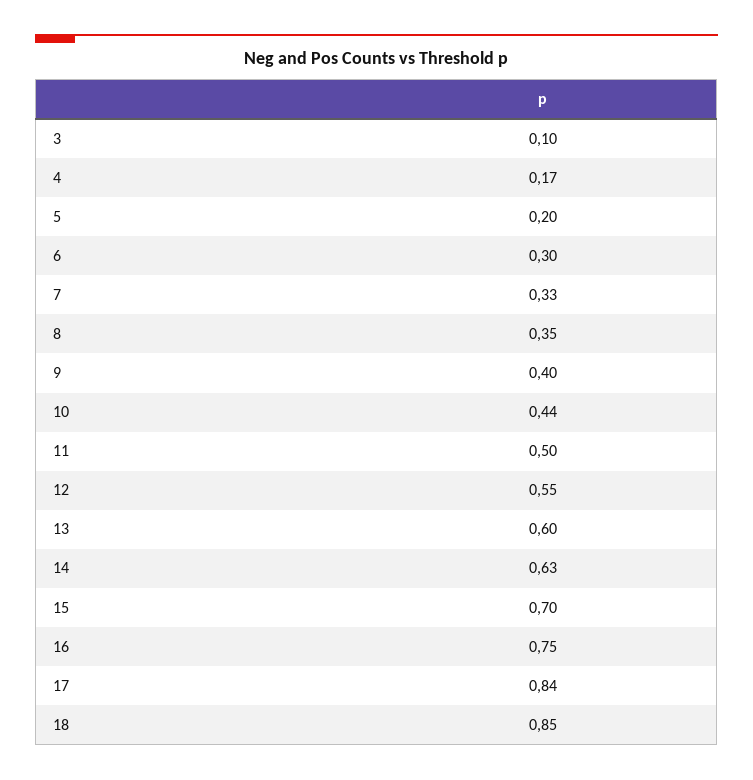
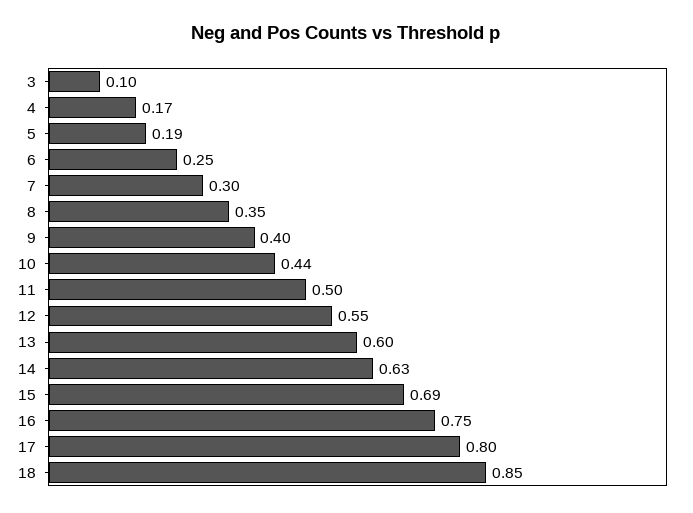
5: 0.2 -> 0.19
6: 0.3 -> 0.25
7: 0.33 -> 0.3
15: 0.7 -> 0.69
17: 0.84 -> 0.8

